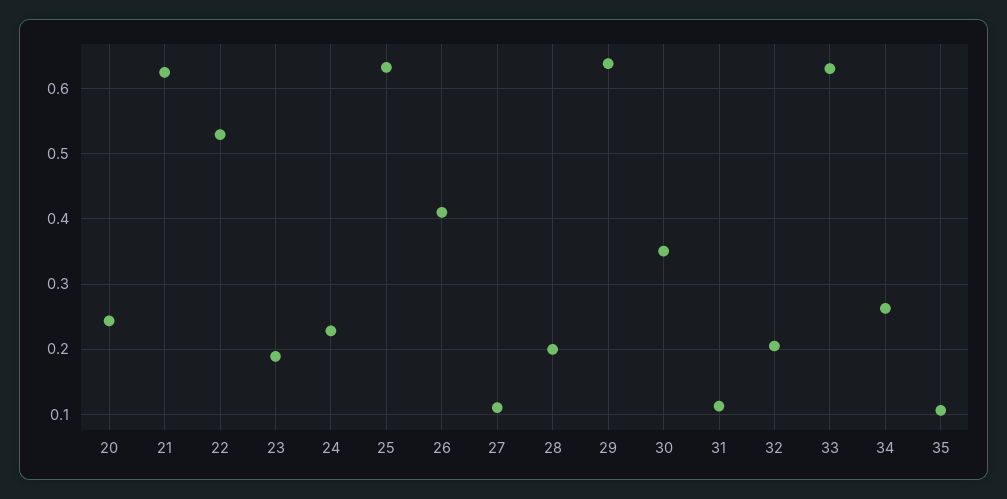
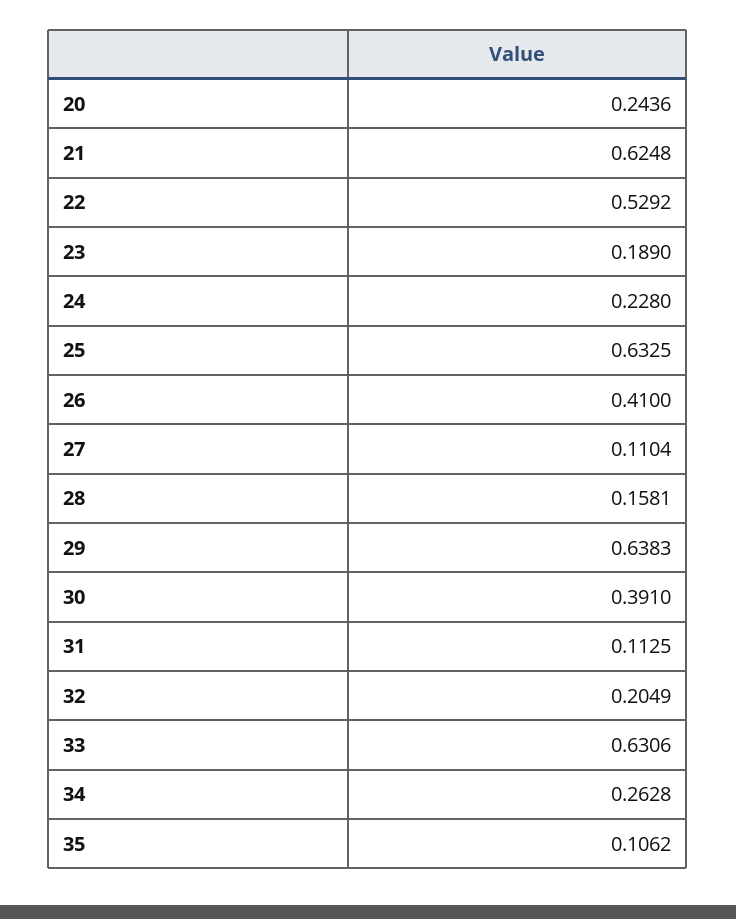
28: 0.2 -> 0.1581
30: 0.35 -> 0.391

